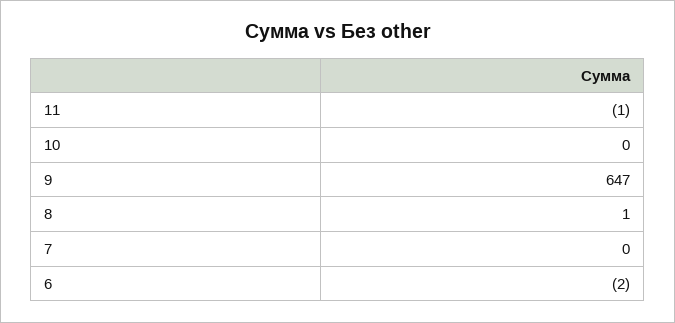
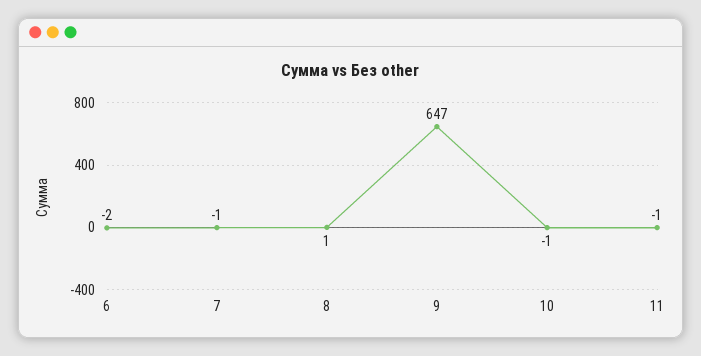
10: 0 -> -1
7: 0 -> -1

